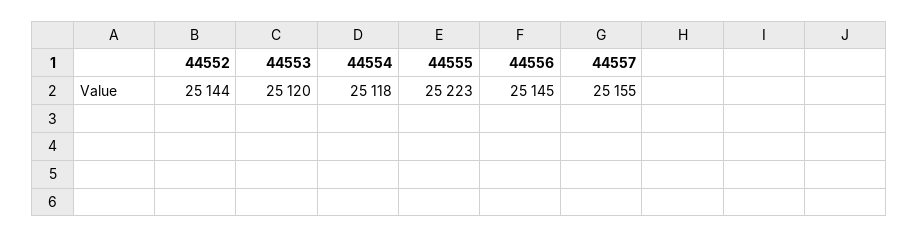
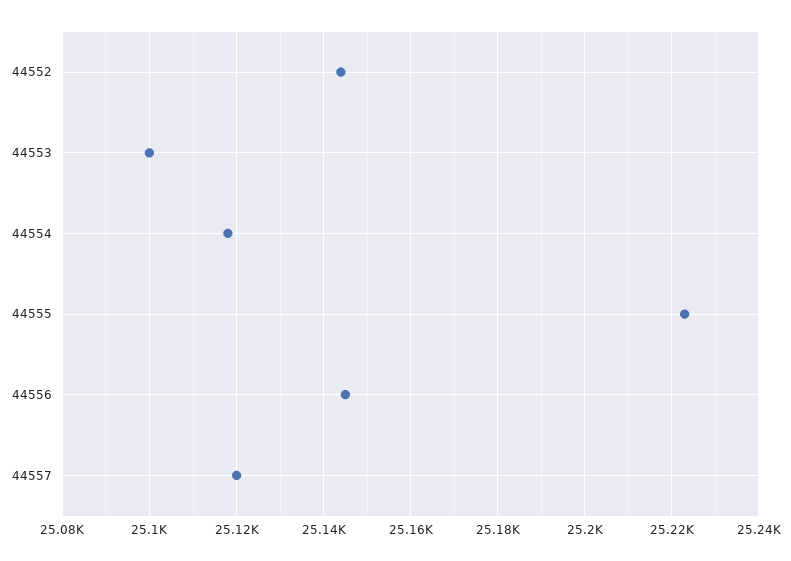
44553: 25120 -> 25100
44557: 25155 -> 25120

